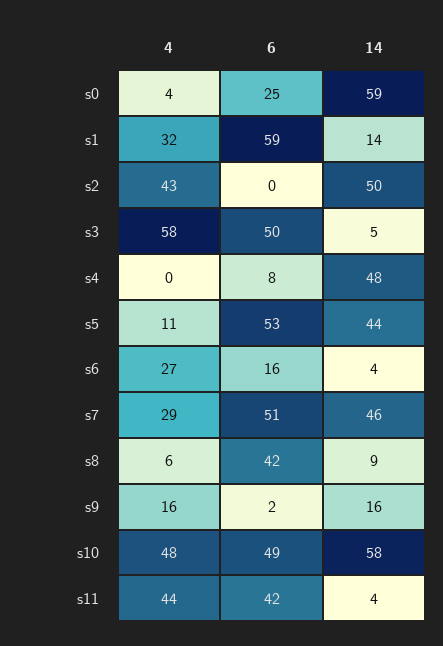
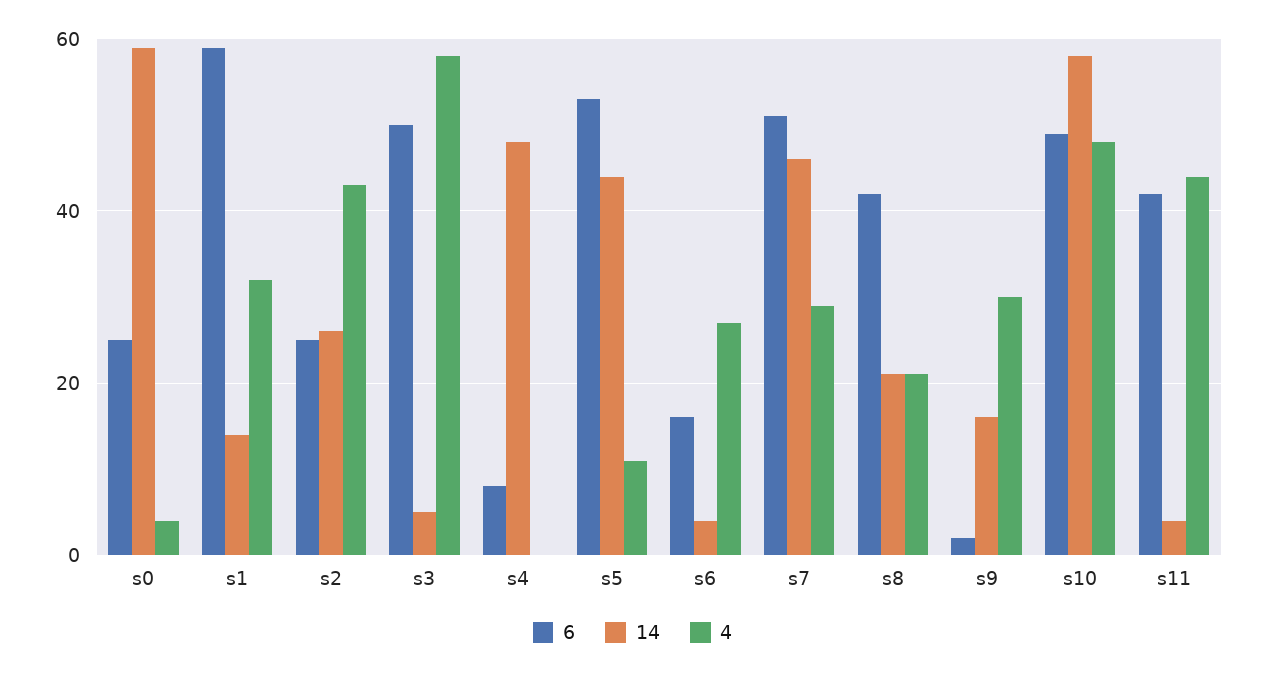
6, s2: 0 -> 25
14, s2: 50 -> 25
4, s8: 6 -> 20
14, s8: 9 -> 20
4, s9: 16 -> 30

